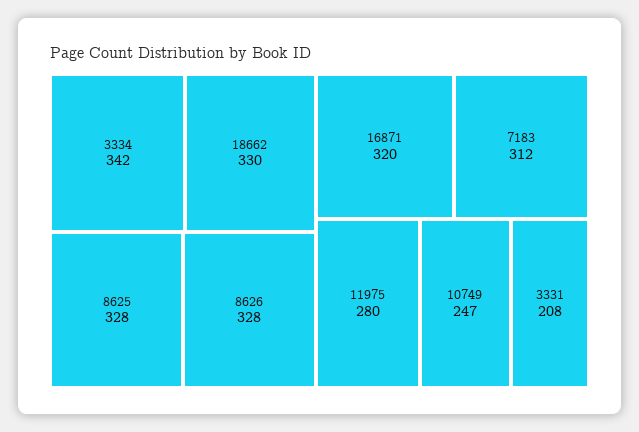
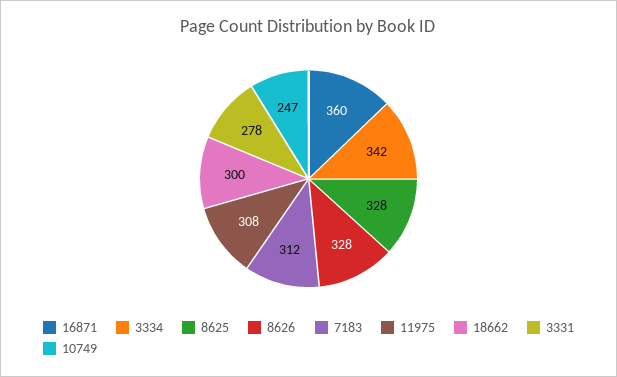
18662: 330 -> 300
16871: 320 -> 360
11975: 280 -> 308
3331: 208 -> 278

